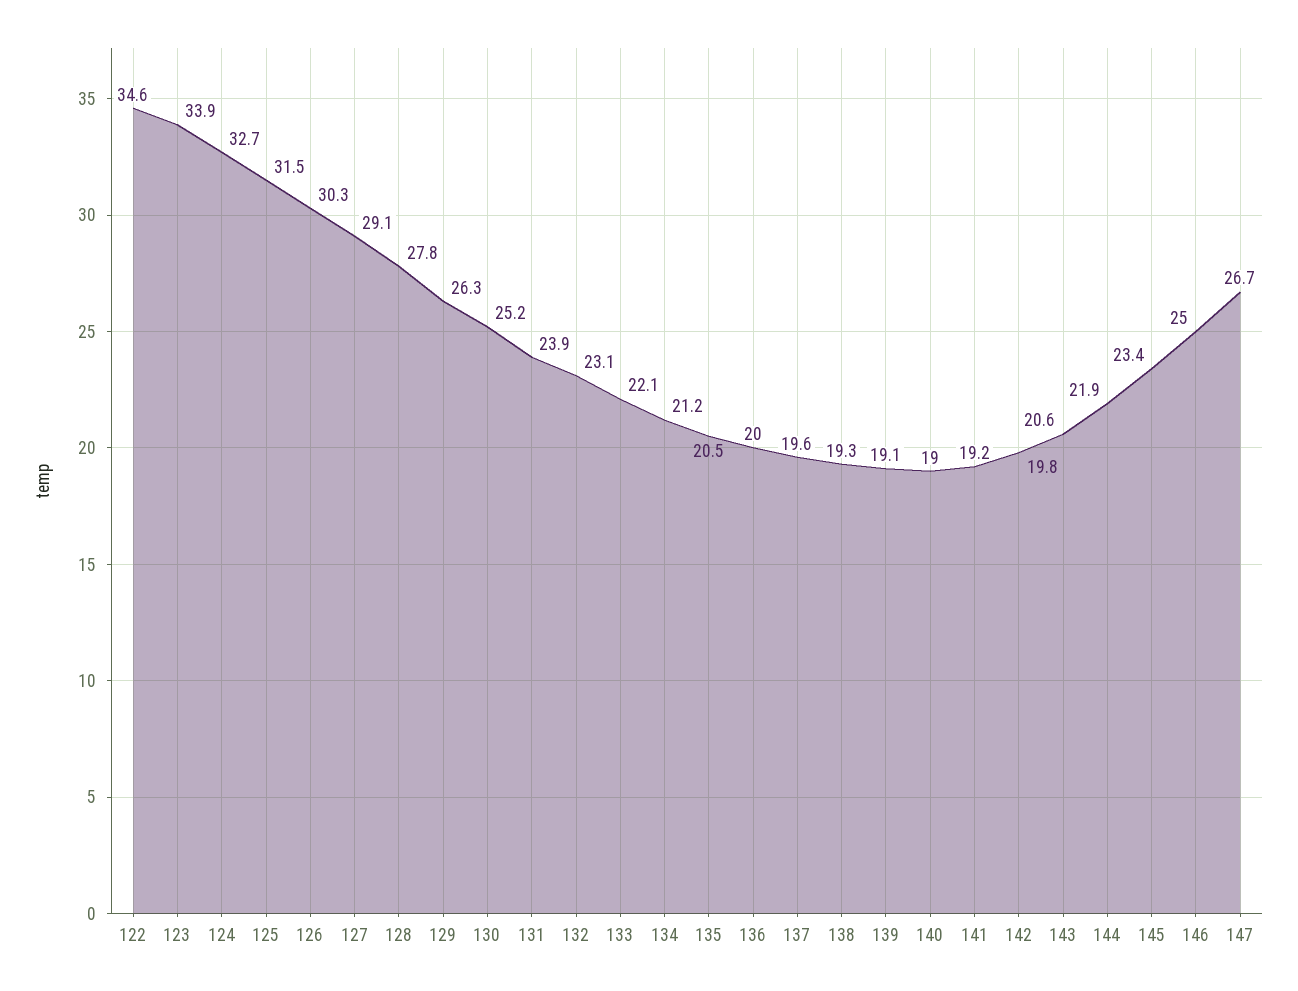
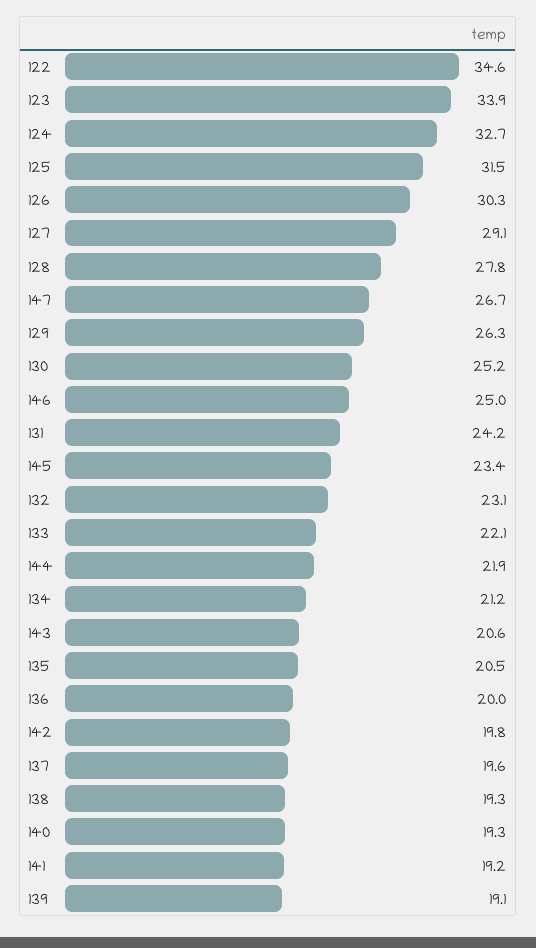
131: 23.9 -> 24.2
140: 19 -> 19.3

